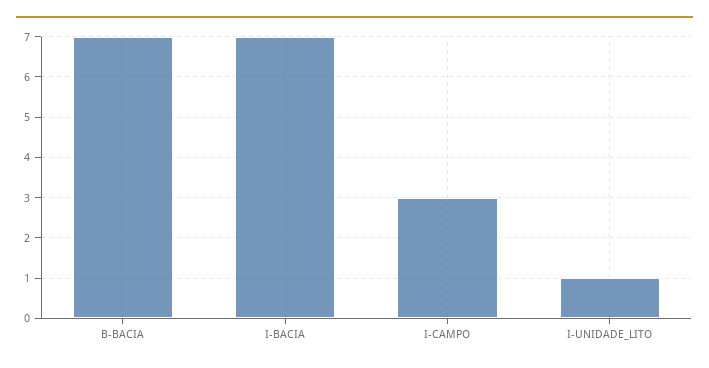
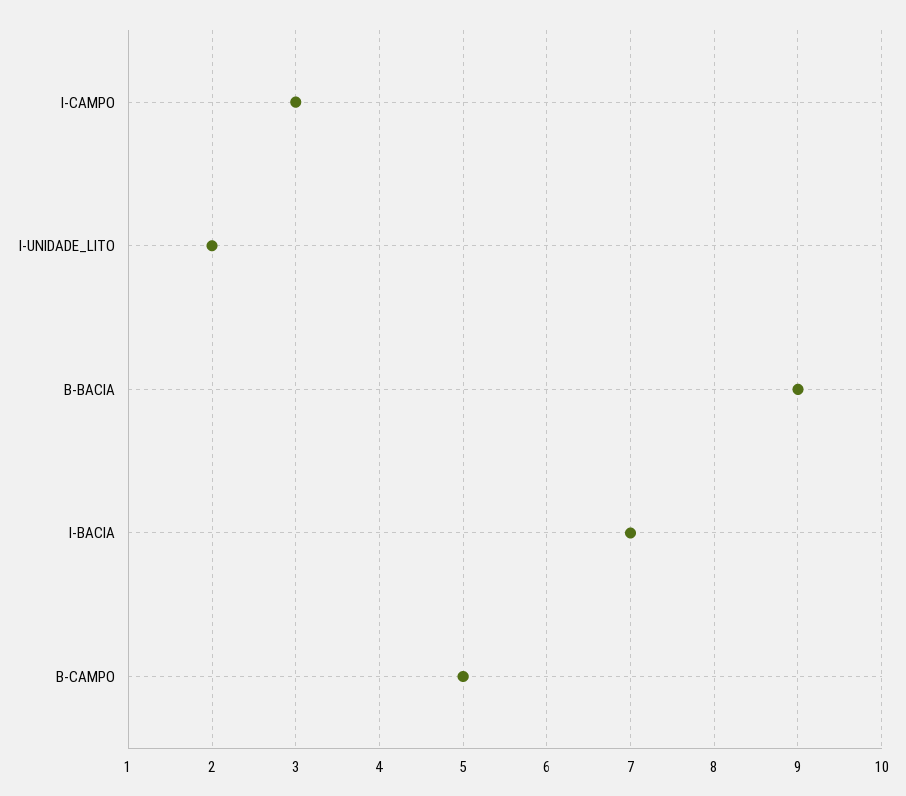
B-BACIA: 7 -> 9
I-UNIDADE_LITO: 1 -> 2
B-CAMPO: none -> 5

